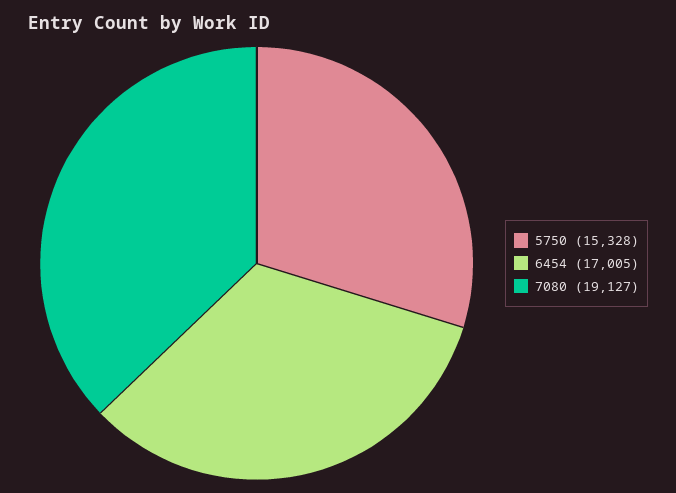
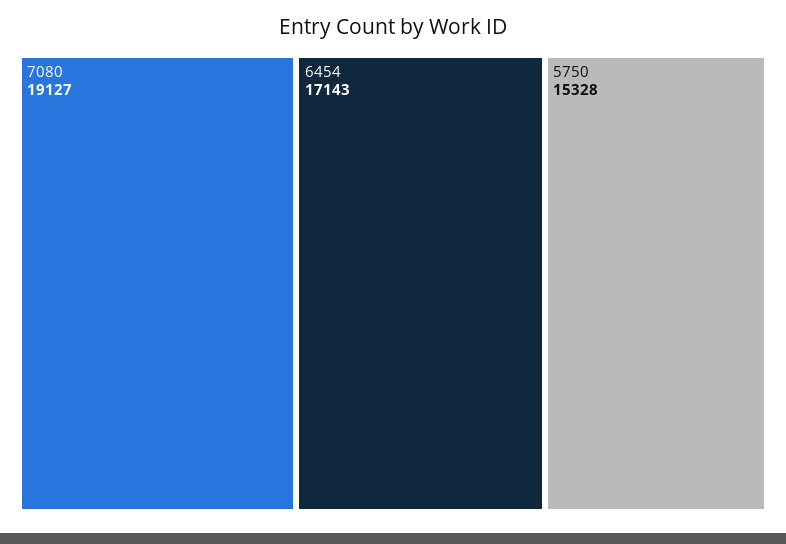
6454: 17005 -> 17143

